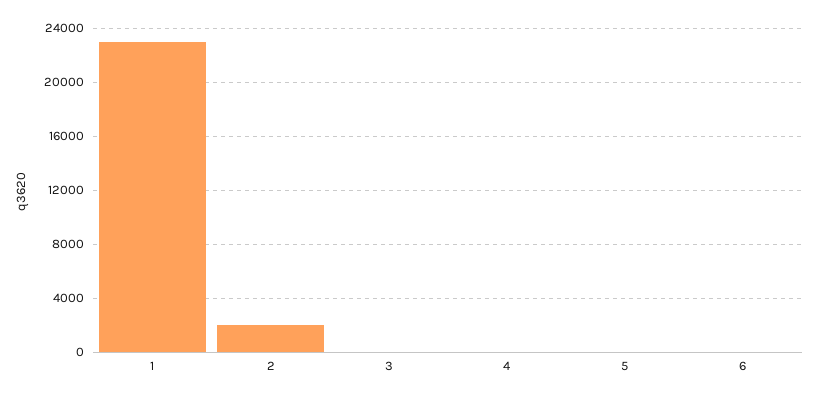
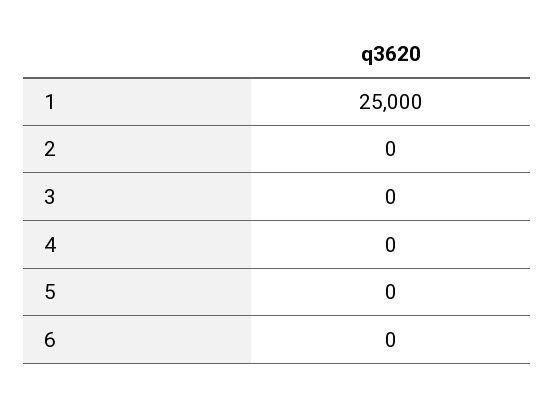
1: 23000 -> 25000
2: 2000 -> 0

